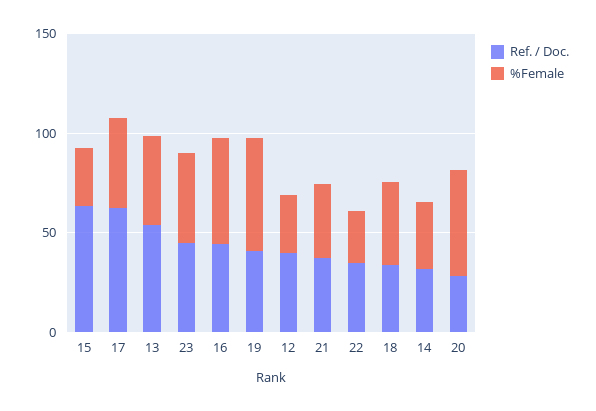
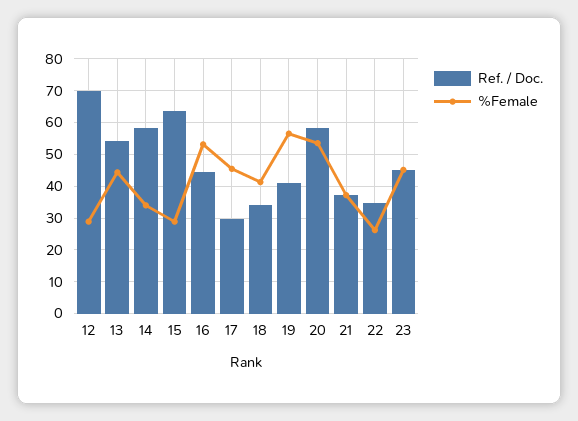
Ref. / Doc., 17: 60 -> 30
Ref. / Doc., 12: 40 -> 70
Ref. / Doc., 14: 30 -> 58
Ref. / Doc., 20: 30 -> 58

